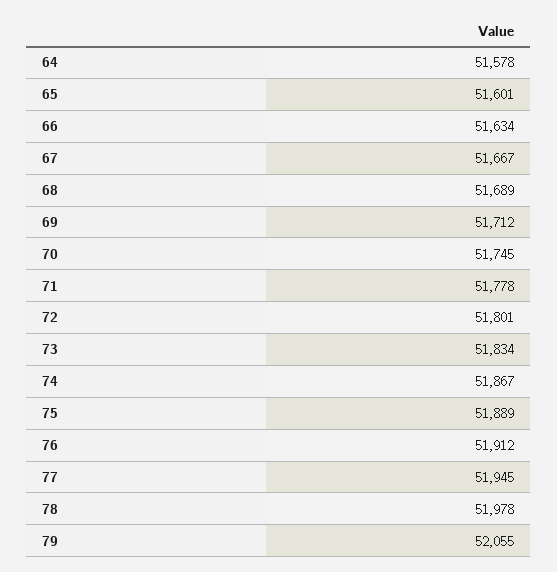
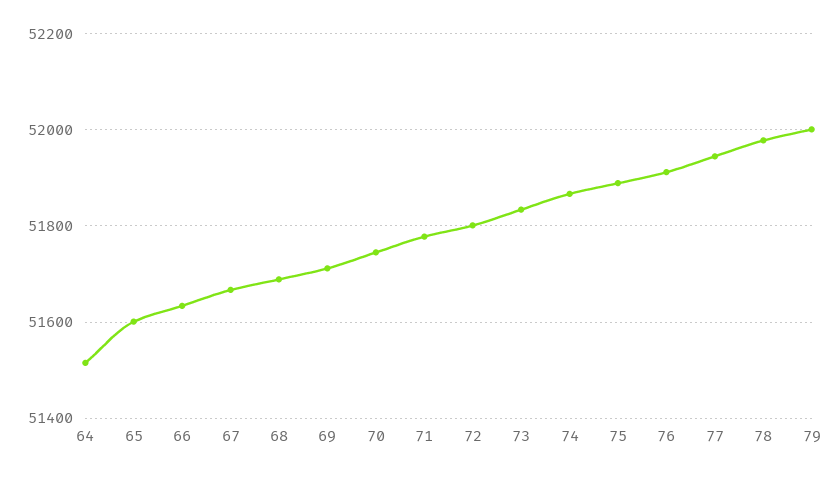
64: 51578 -> 51520
79: 52055 -> 52000

